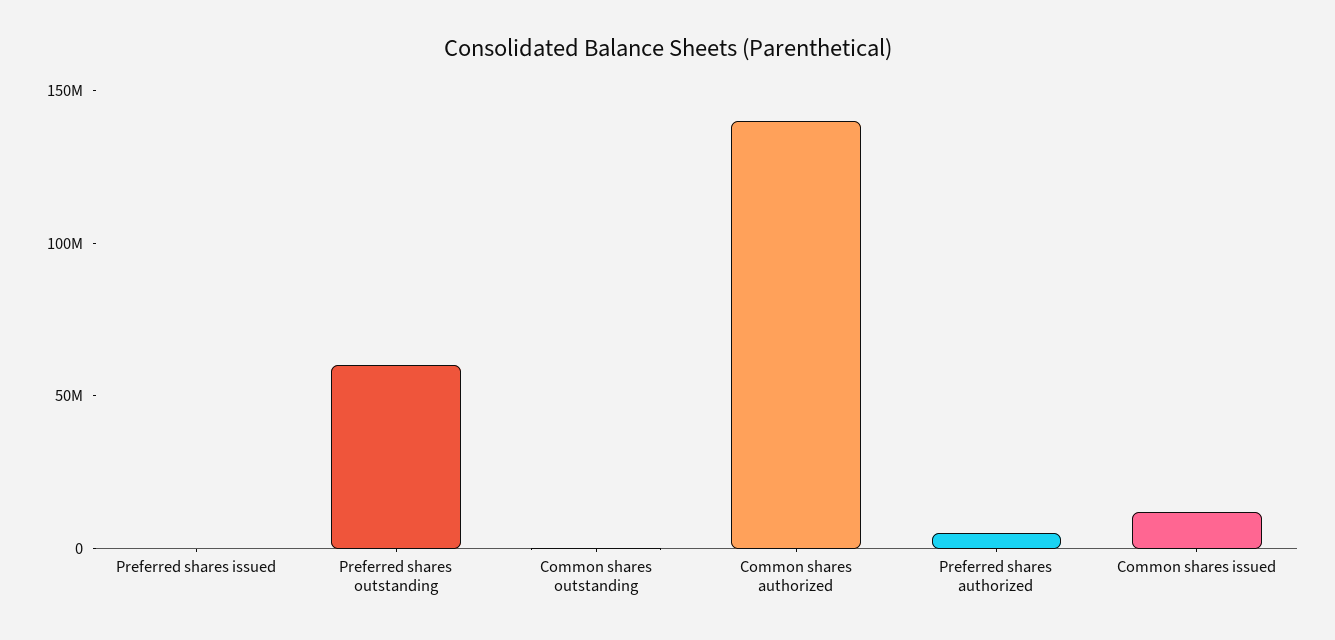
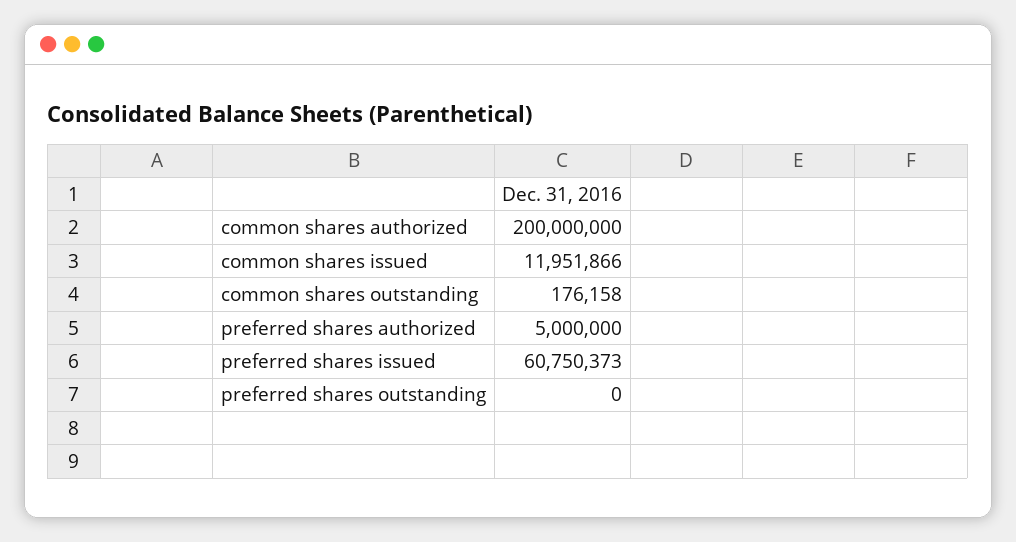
Preferred shares issued: 0 -> 60750373
Preferred shares outstanding: 60000000 -> 0
Common shares authorized: 140000000 -> 200000000

